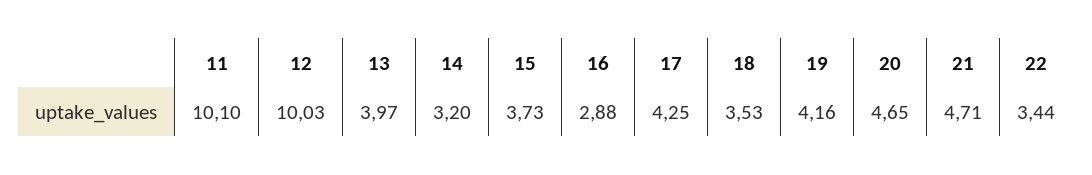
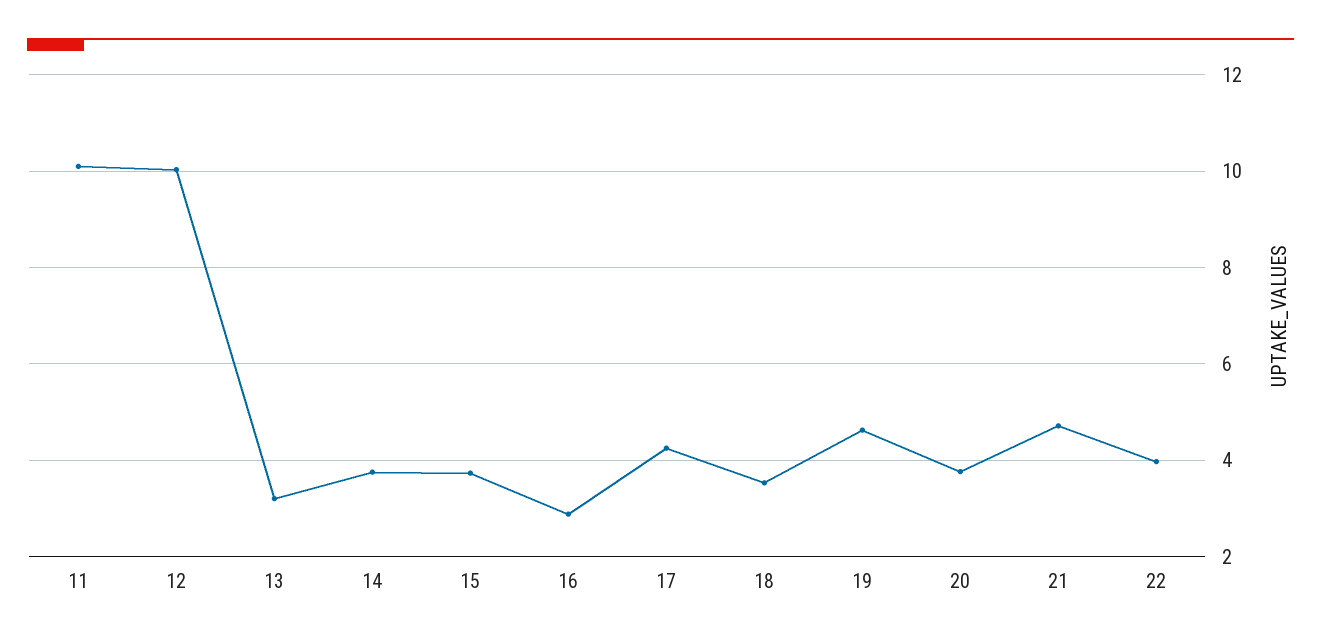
13: 3.97 -> 3.2
14: 3.2 -> 3.8
19: 4.16 -> 4.6
20: 4.65 -> 3.8
22: 3.44 -> 4

